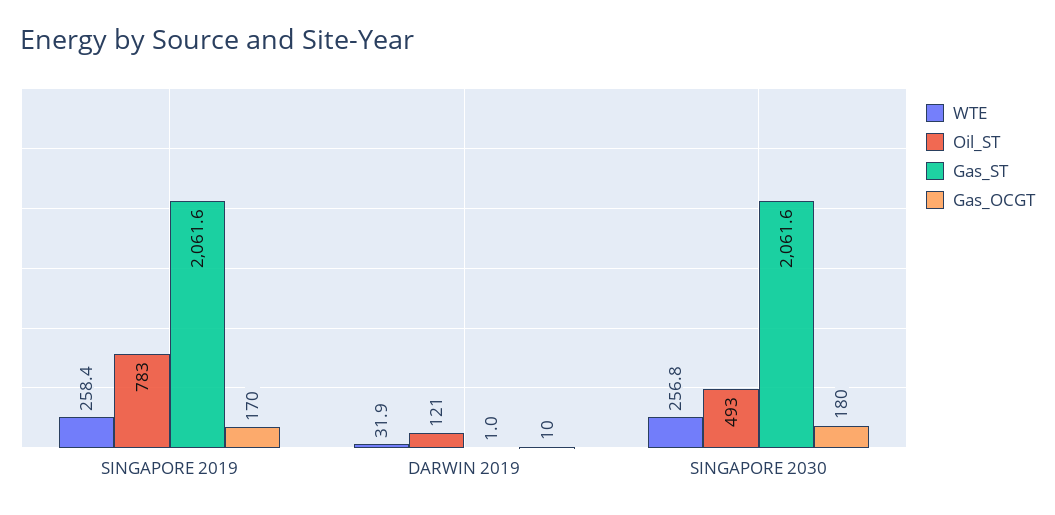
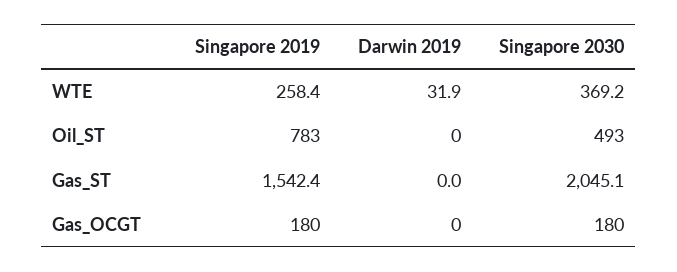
Gas_ST, SINGAPORE 2019: 2061.6 -> 1542.4
Gas_OCGT, SINGAPORE 2019: 170 -> 180
Oil_ST, DARWIN 2019: 121 -> 0
Gas_ST, DARWIN 2019: 1 -> 0
Gas_OCGT, DARWIN 2019: 10 -> 0
WTE, SINGAPORE 2030: 256.8 -> 369.2
Gas_ST, SINGAPORE 2030: 2061.6 -> 2045.1

